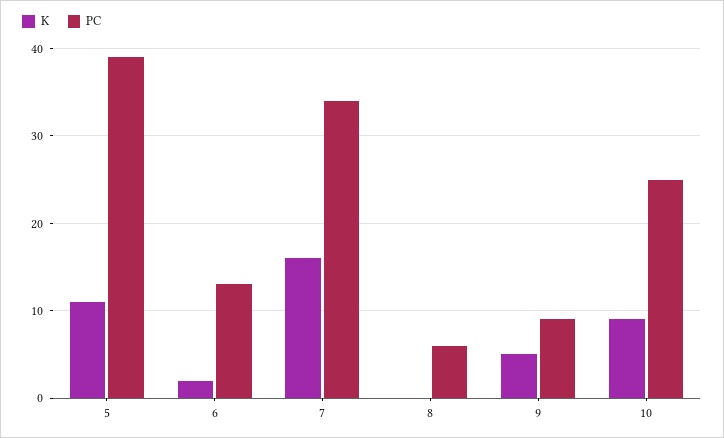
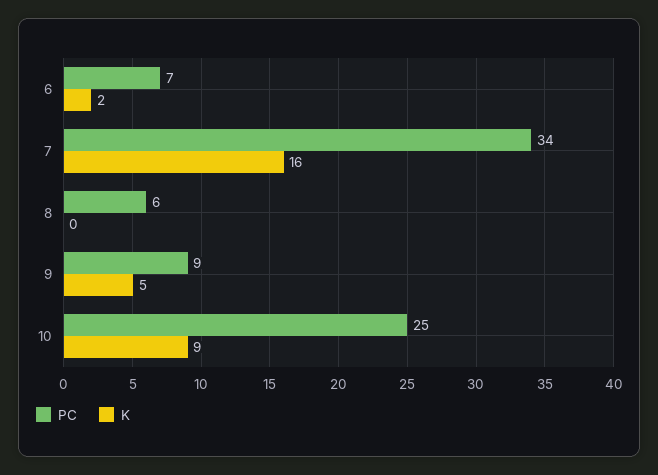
K, 5: 11 -> none
PC, 5: 39 -> none
PC, 6: 13 -> 7

